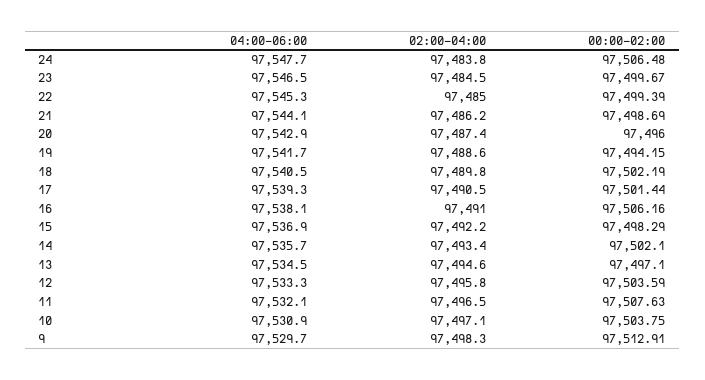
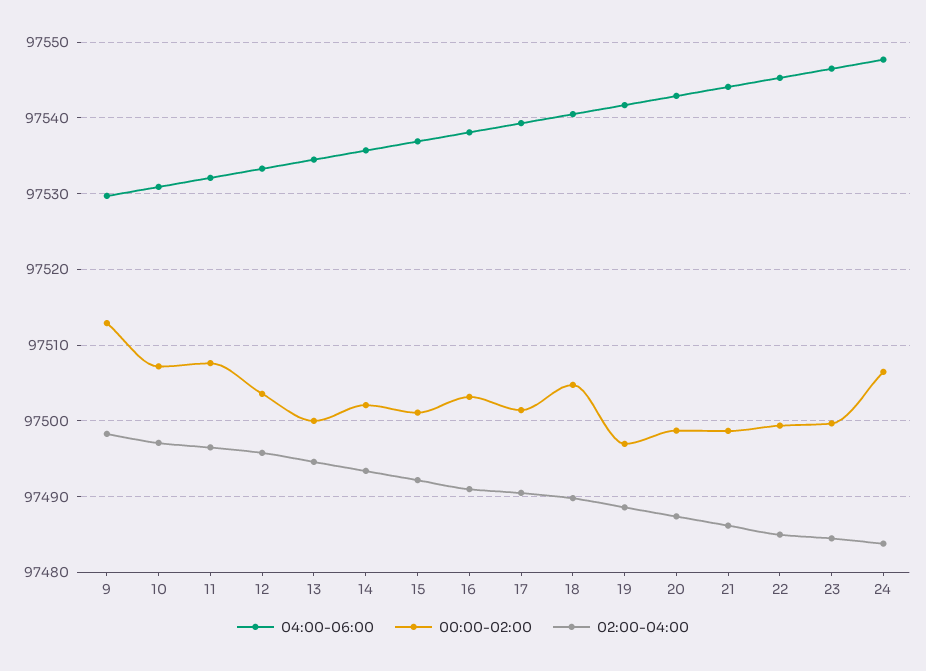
00:00-02:00, 20: 97496 -> 97499
00:00-02:00, 19: 97494.15 -> 97497
00:00-02:00, 18: 97502.19 -> 97505
00:00-02:00, 16: 97506.16 -> 97503
00:00-02:00, 15: 97498.29 -> 97501
00:00-02:00, 13: 97497.1 -> 97500
00:00-02:00, 10: 97503.75 -> 97507

